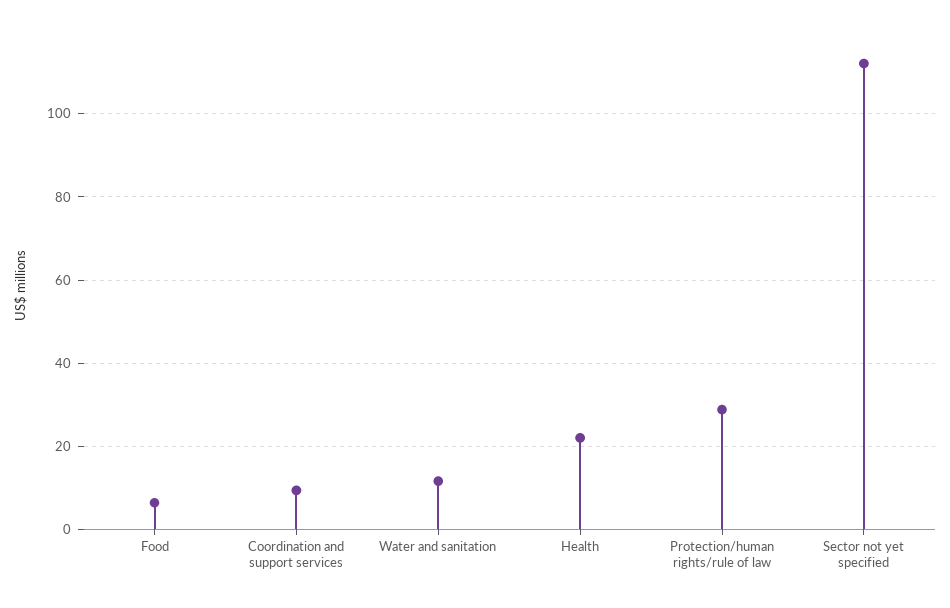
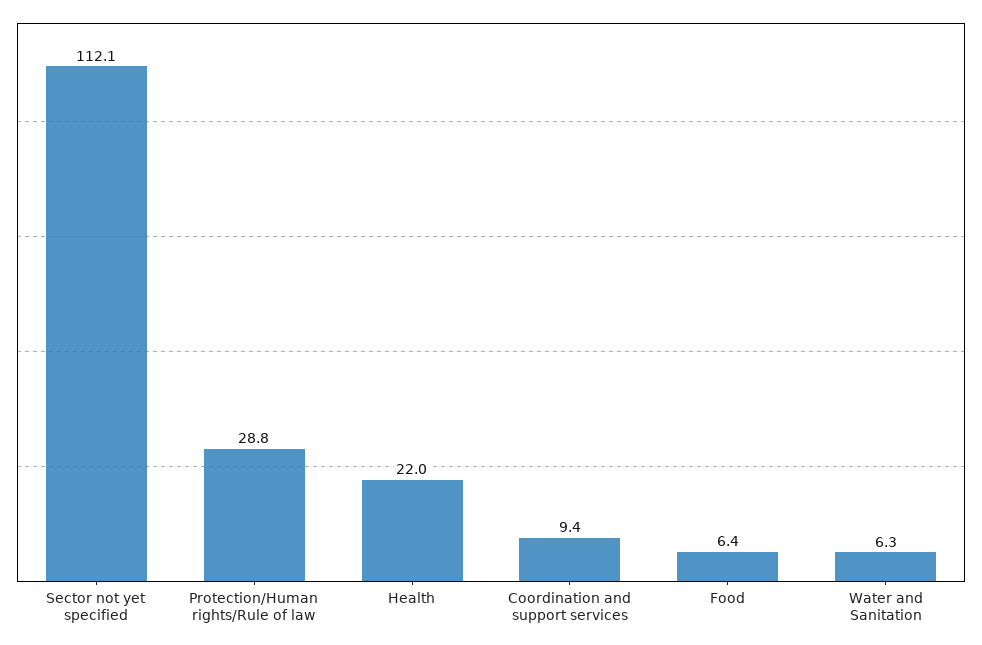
Water and sanitation: 12 -> 6.3

